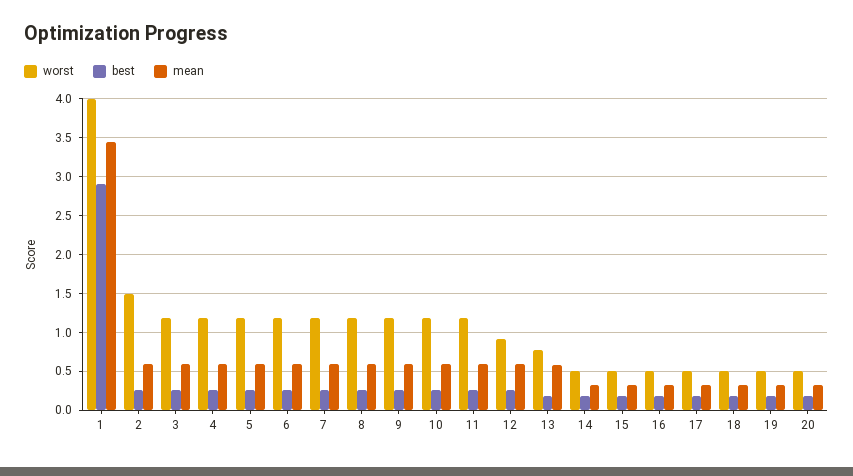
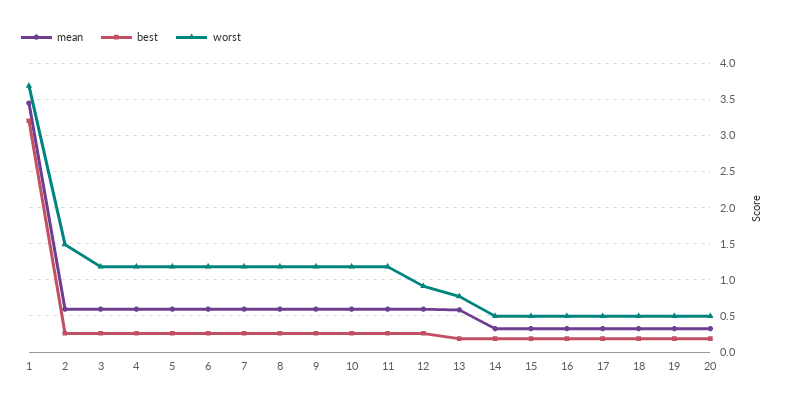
worst, 1: 4 -> 3.7
best, 1: 2.9 -> 3.2

